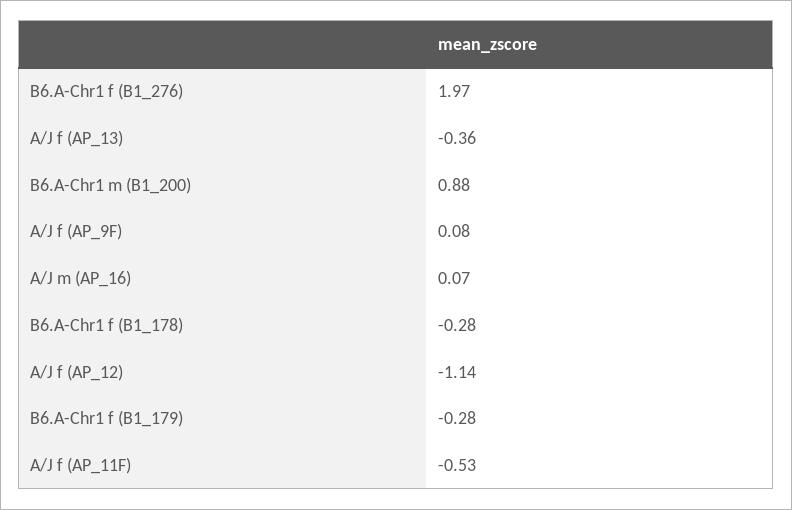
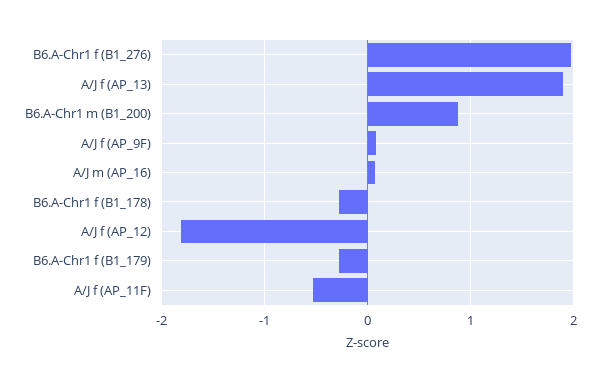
A/J f (AP_13): -0.36 -> 1.9
A/J f (AP_12): -1.14 -> -1.8

